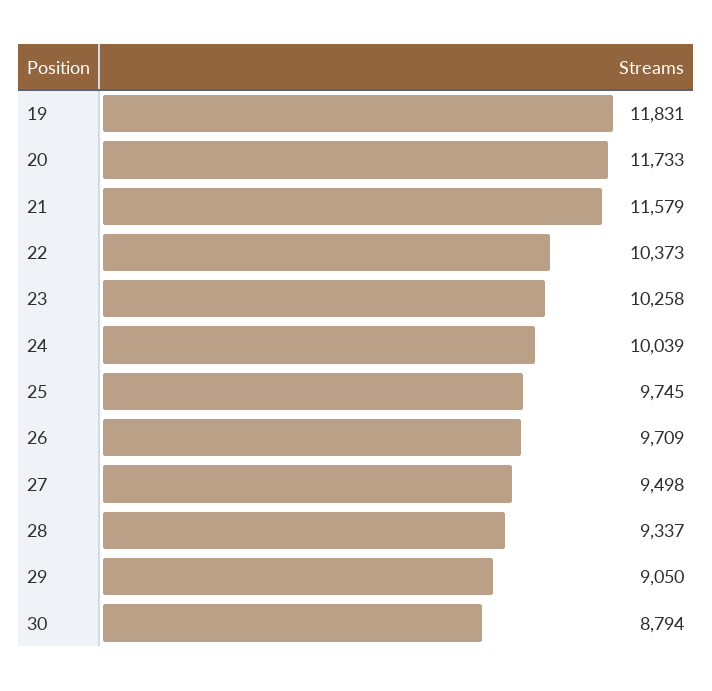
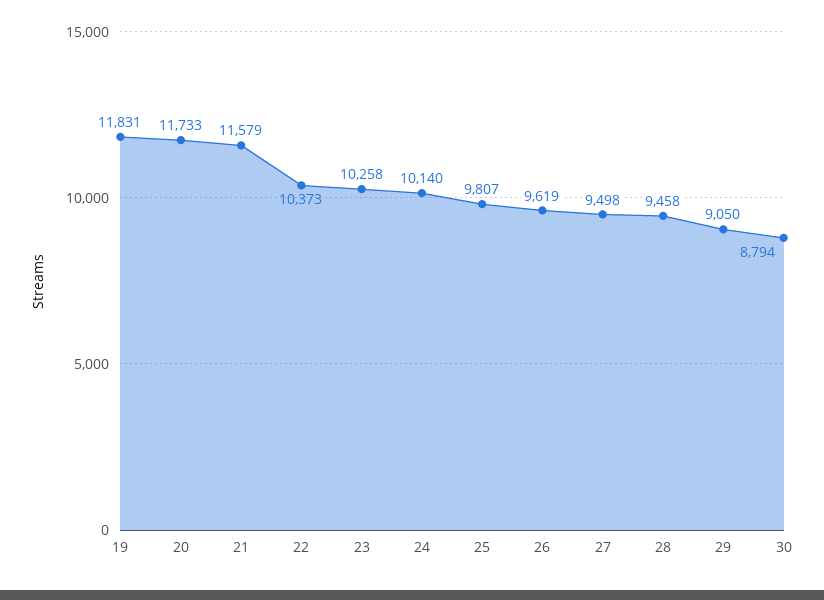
24: 10039 -> 10140
25: 9745 -> 9807
26: 9709 -> 9619
28: 9337 -> 9458

